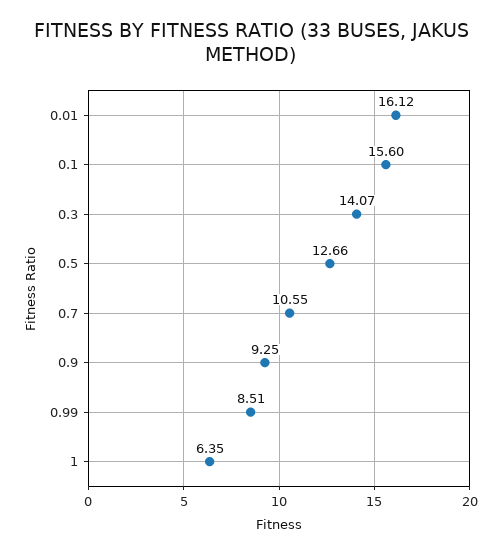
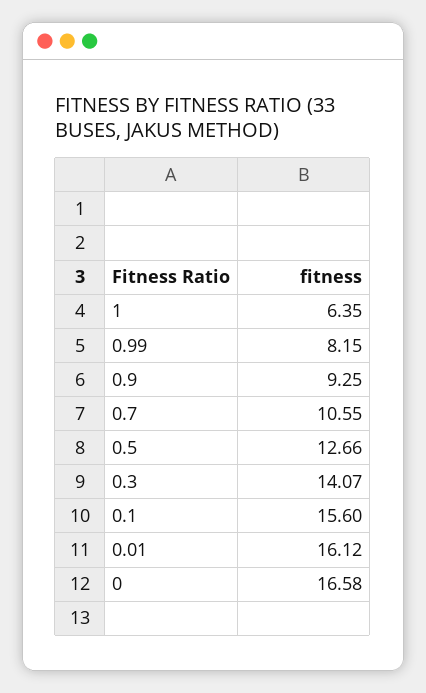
0.99: 8.51 -> 8.15
0: none -> 16.58

